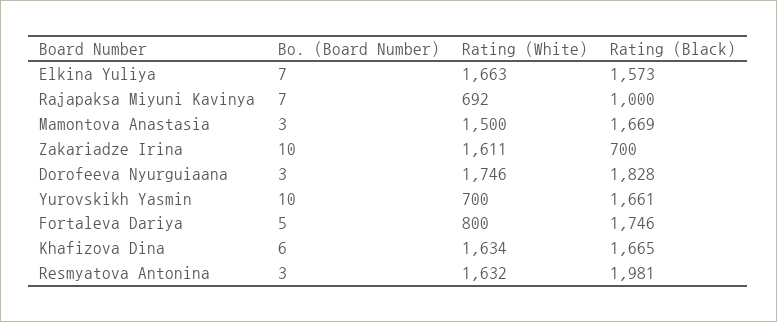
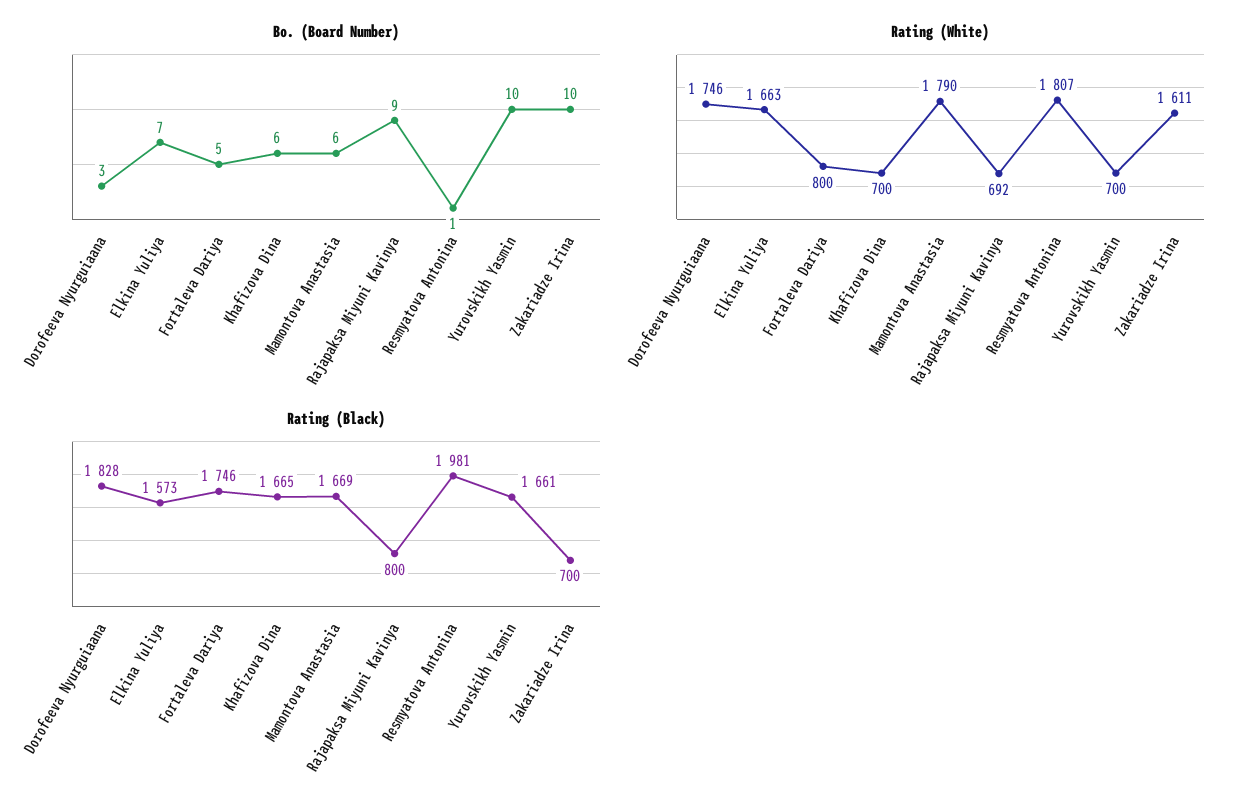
Bo. (Board Number), Rajapaksa Miyuni Kavinya: 7 -> 9
Rating (Black), Rajapaksa Miyuni Kavinya: 1000 -> 800
Bo. (Board Number), Mamontova Anastasia: 3 -> 6
Rating (White), Mamontova Anastasia: 1500 -> 1790
Rating (White), Khafizova Dina: 1634 -> 700
Bo. (Board Number), Resmyatova Antonina: 3 -> 1
Rating (White), Resmyatova Antonina: 1632 -> 1807

